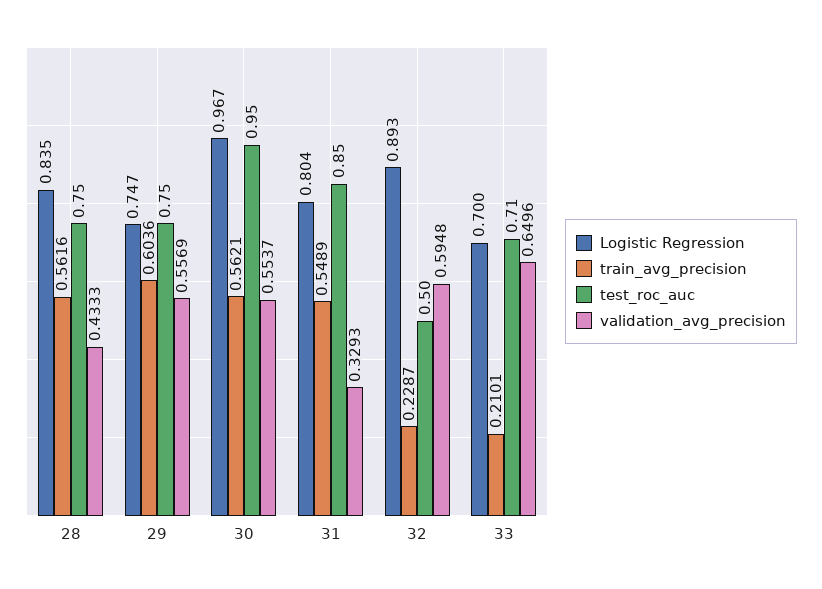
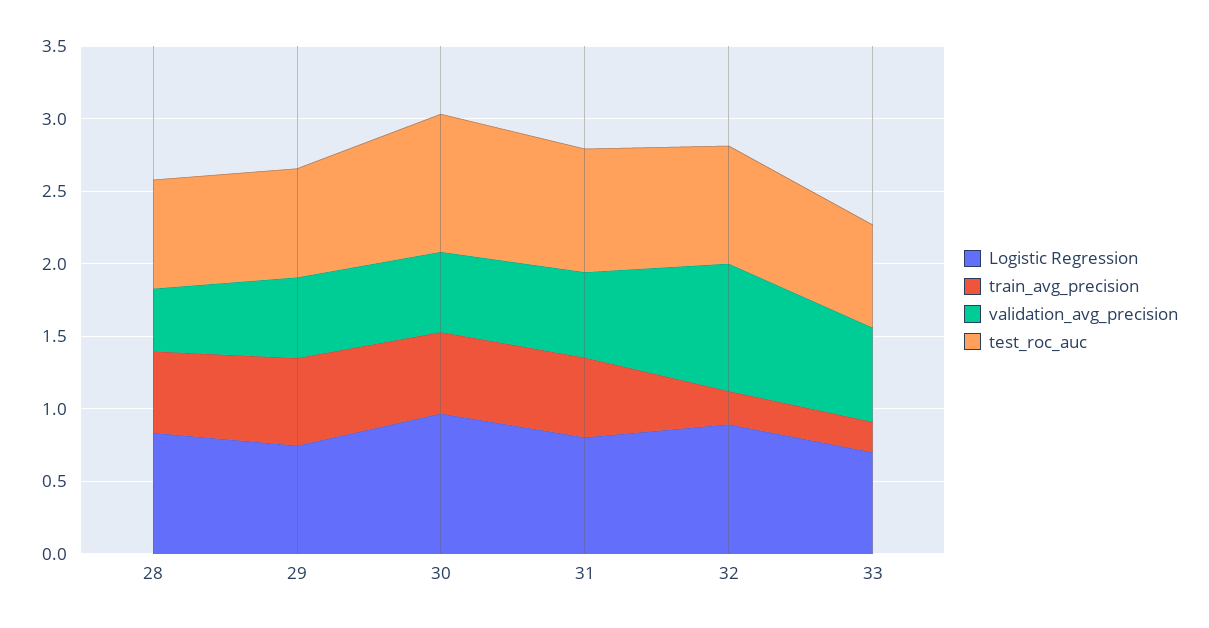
validation_avg_precision, 31: 0.3293 -> 0.6
test_roc_auc, 32: 0.5 -> 0.8
validation_avg_precision, 32: 0.5948 -> 0.9

